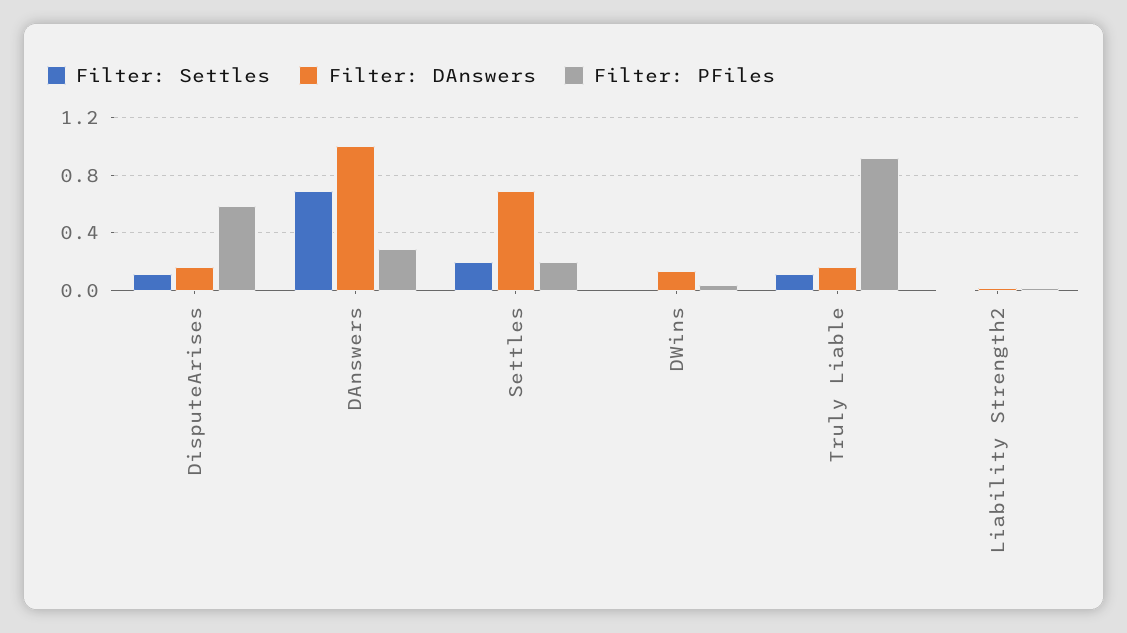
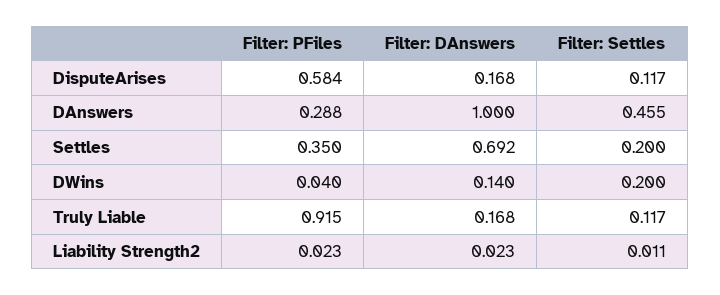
Filter: Settles, DAnswers: 0.7 -> 0.455
Filter: PFiles, Settles: 0.2 -> 0.35
Filter: Settles, DWins: 0 -> 0.2

